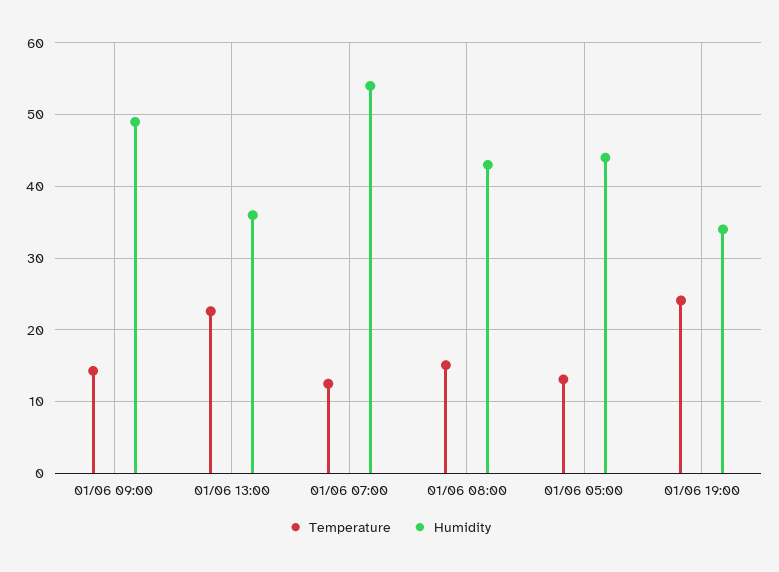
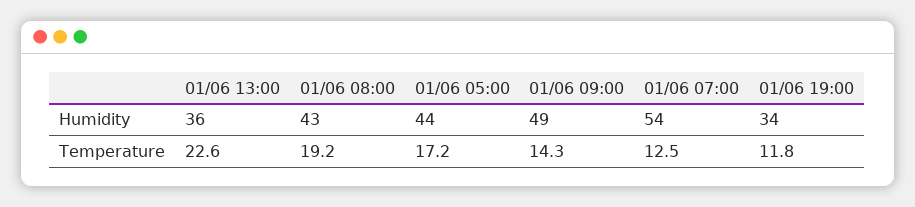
Temperature, 01/06 08:00: 15 -> 19.2
Temperature, 01/06 05:00: 13 -> 17.2
Temperature, 01/06 19:00: 24 -> 11.8

